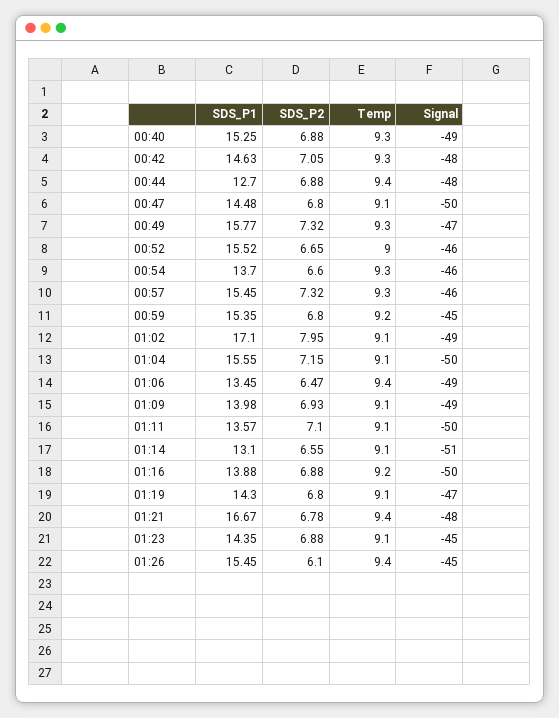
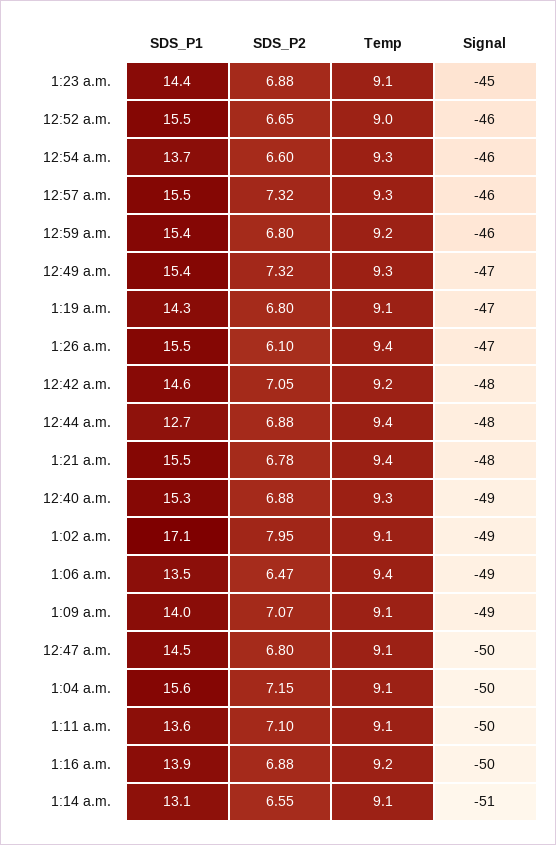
Temp, 00:42: 9.3 -> 9.2
SDS_P1, 00:49: 15.77 -> 15.4
Signal, 00:59: -45 -> -46
SDS_P2, 01:09: 6.93 -> 7.07
SDS_P1, 01:21: 16.67 -> 15.5
Signal, 01:26: -45 -> -47

